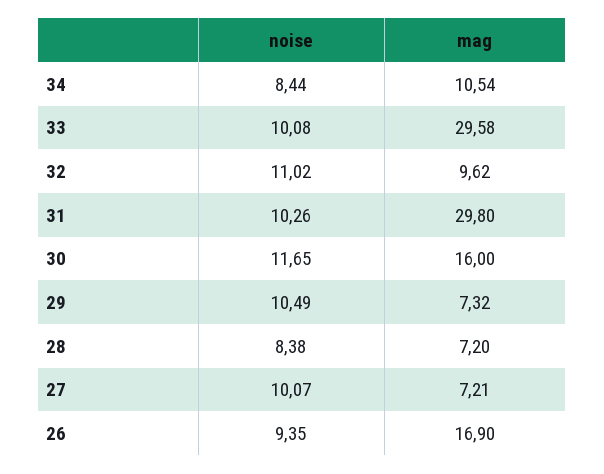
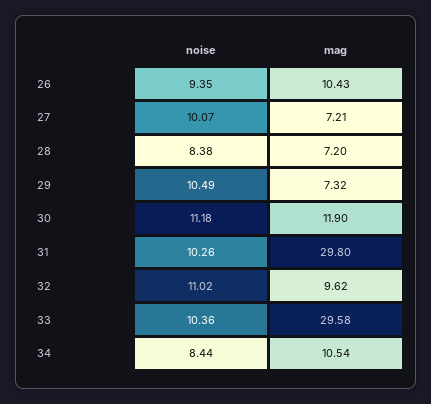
noise, 33: 10.08 -> 10.36
noise, 30: 11.65 -> 11.18
mag, 30: 16 -> 11.9
mag, 26: 16.9 -> 10.43

